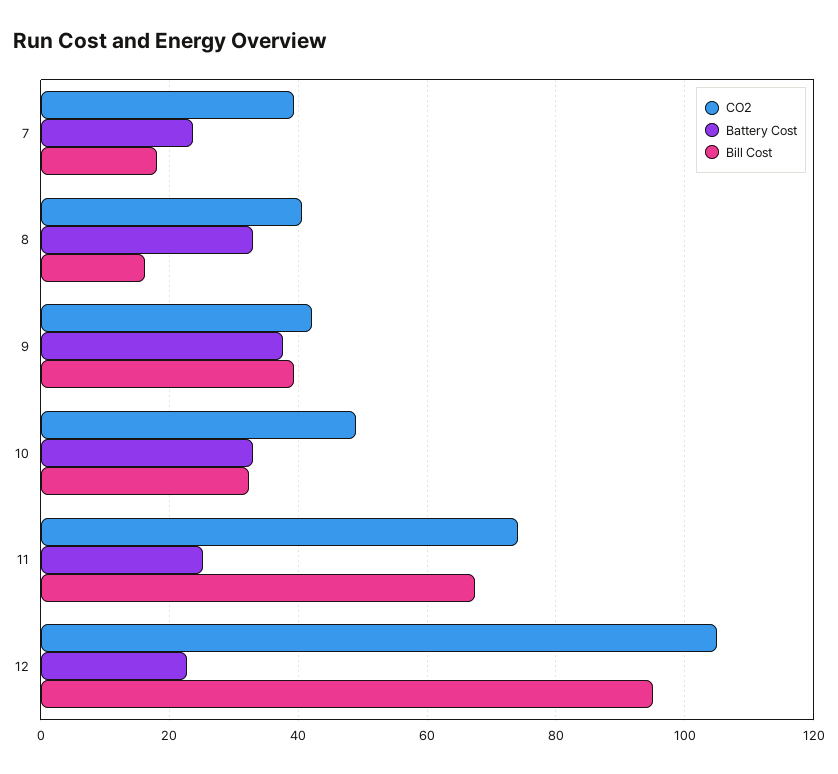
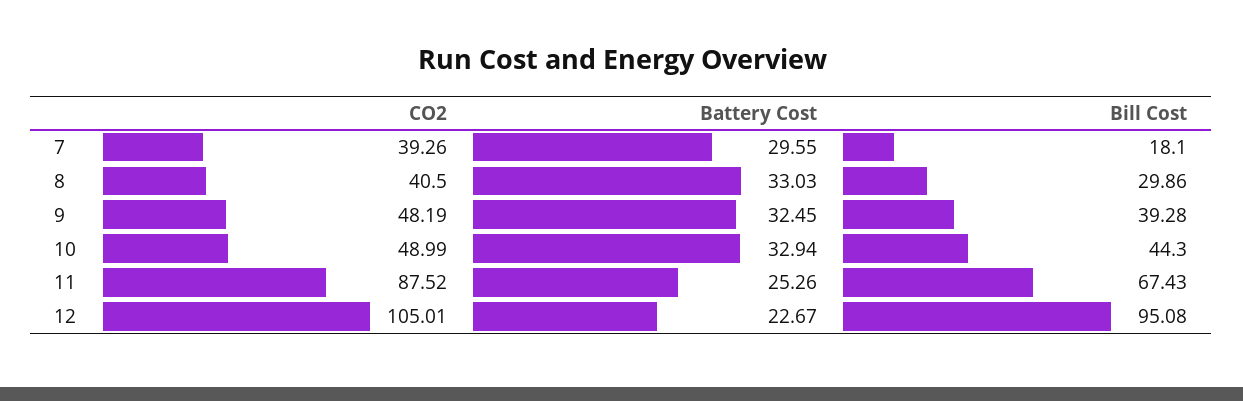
Battery Cost, 7: 24 -> 29.55
Bill Cost, 8: 16 -> 29.86
CO2, 9: 42 -> 48.19
Battery Cost, 9: 38 -> 32.45
Bill Cost, 10: 32 -> 44.3
CO2, 11: 74 -> 87.52

